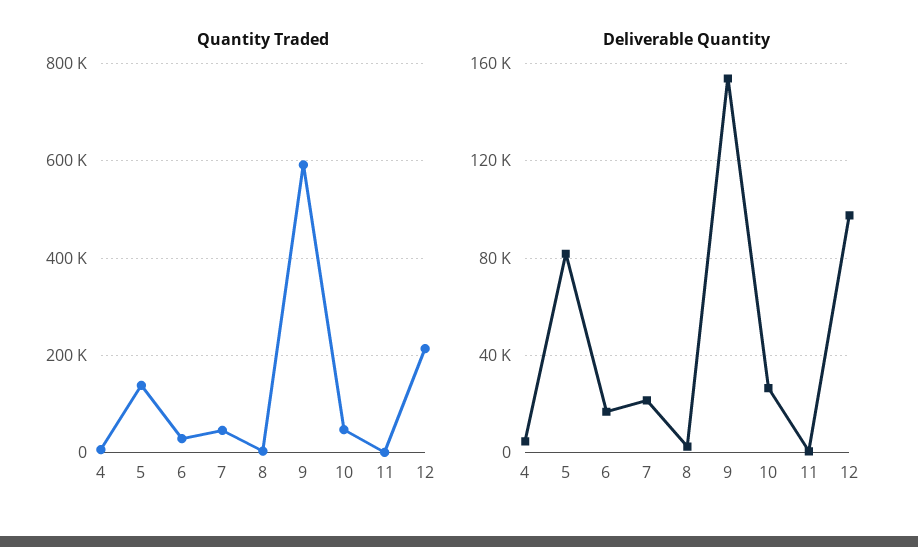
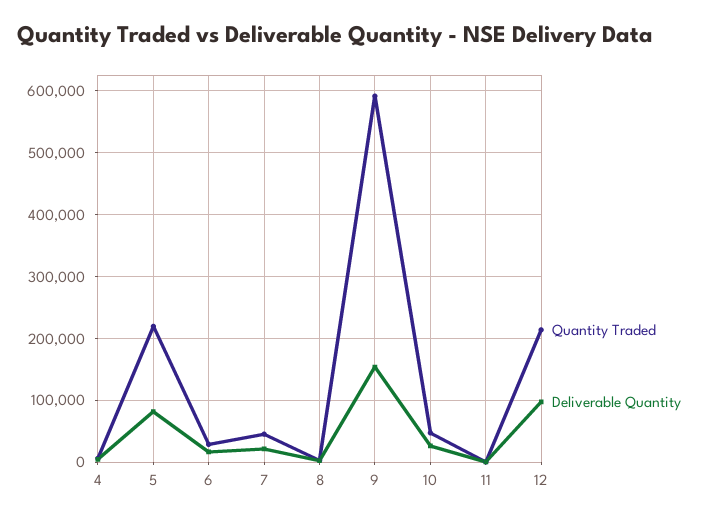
Quantity Traded, 5: 140000 -> 220000

